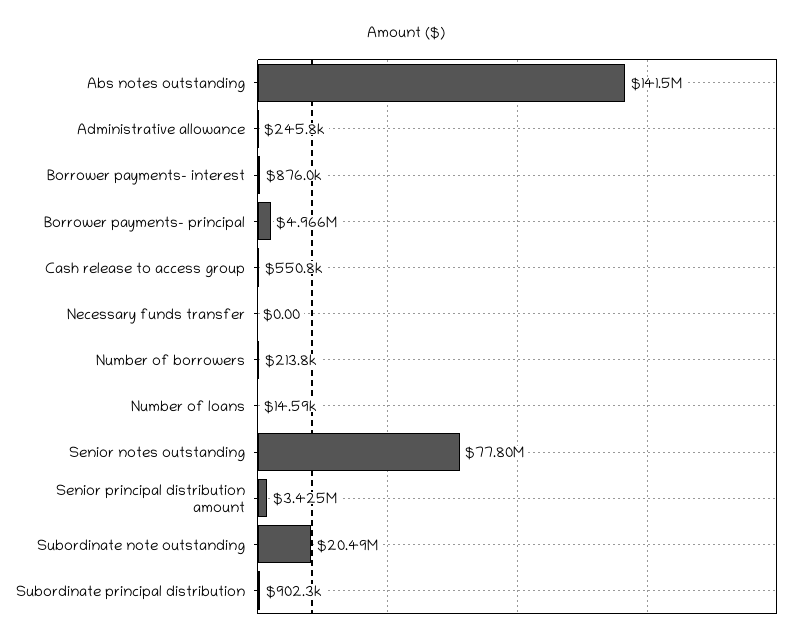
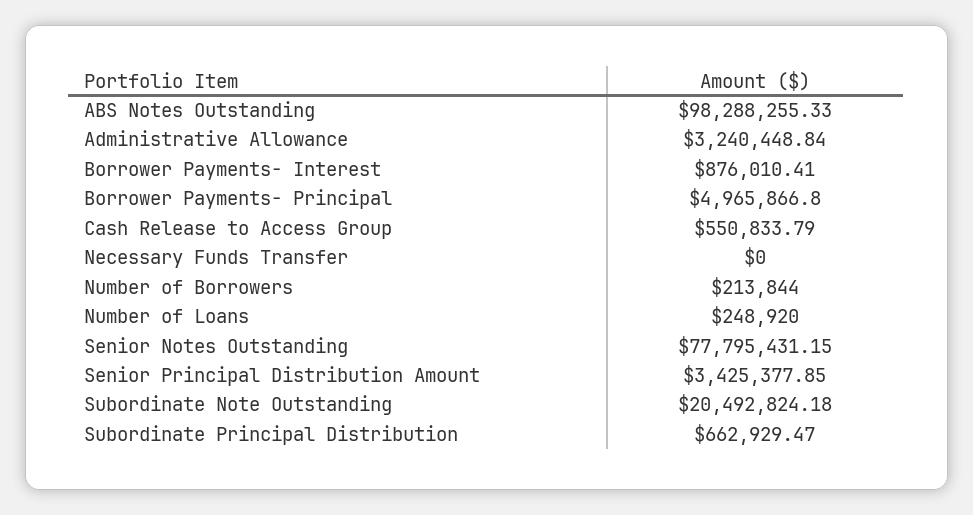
Abs notes outstanding: 141500000 -> 98288255.33
Administrative allowance: 245800 -> 3240448.84
Number of loans: 14590 -> 248920
Subordinate principal distribution: 902300 -> 662929.47

